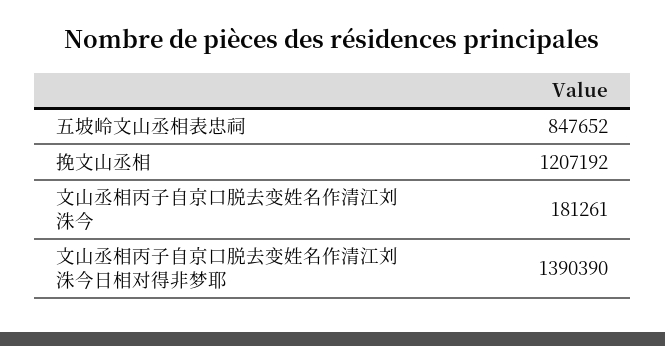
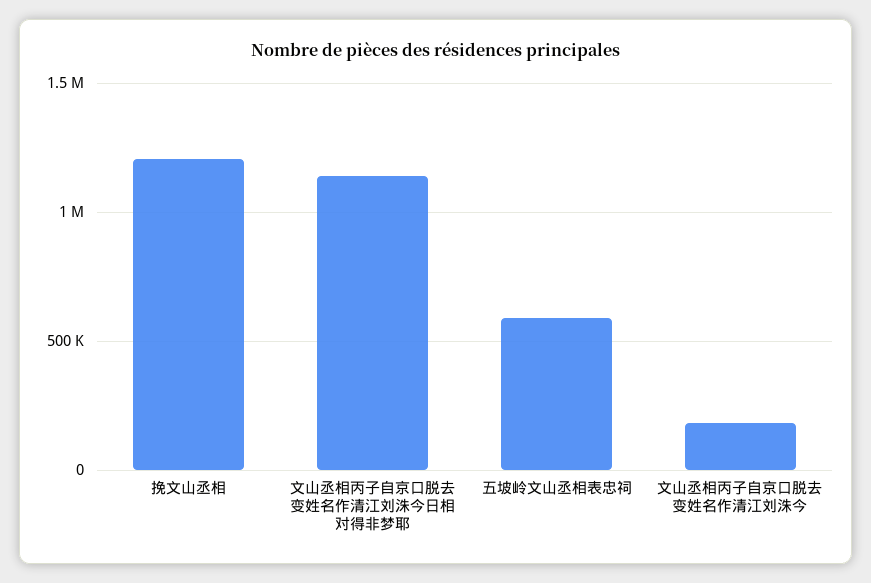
五坡岭文山丞相表忠祠: 847652 -> 600000
文山丞相丙子自京口脱去变姓名作清江刘洙今日相对得非梦耶: 1390390 -> 1150000

